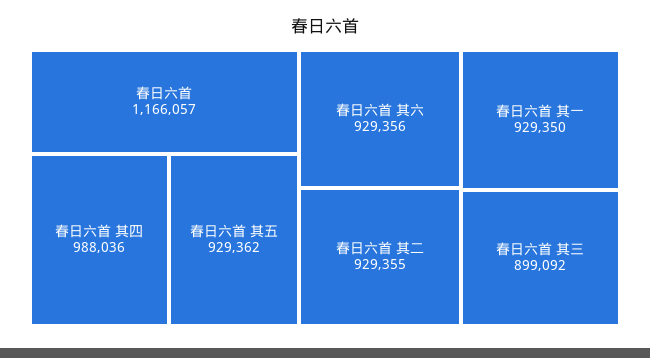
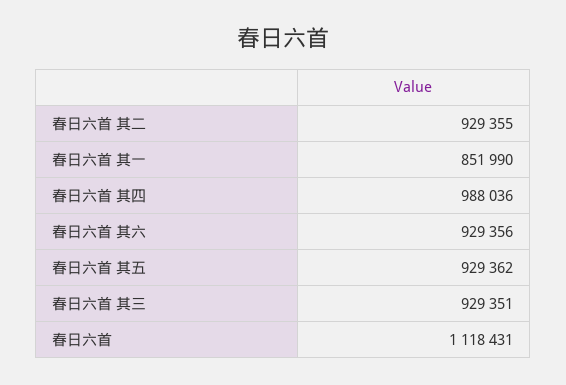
春日六首: 1166057 -> 1118431
春日六首 其一: 929350 -> 851990
春日六首 其三: 899092 -> 929351

